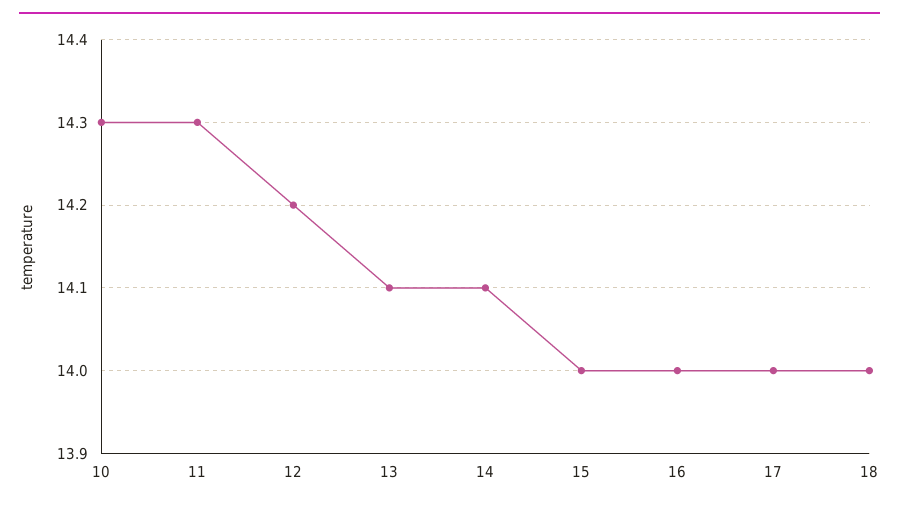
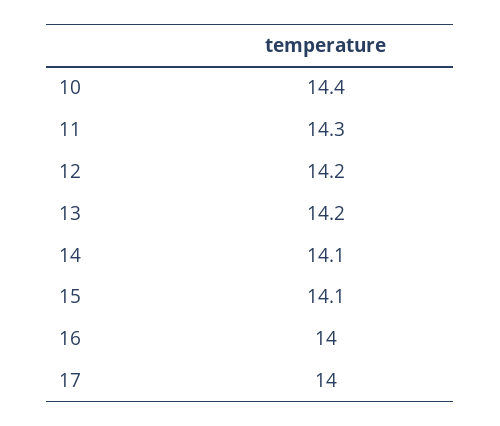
10: 14.3 -> 14.4
13: 14.1 -> 14.2
15: 14 -> 14.1
18: 14 -> none

